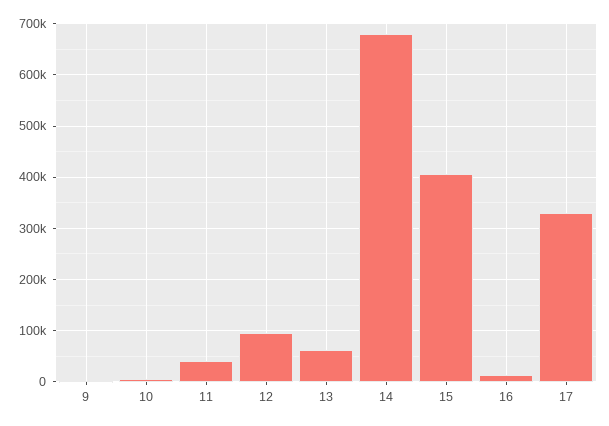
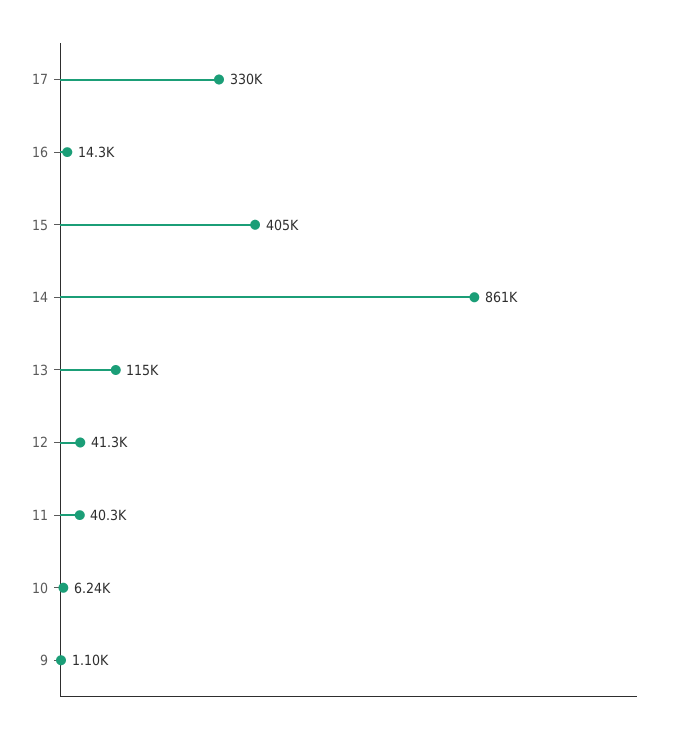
12: 100000 -> 41300
13: 60000 -> 115000
14: 680000 -> 861000

